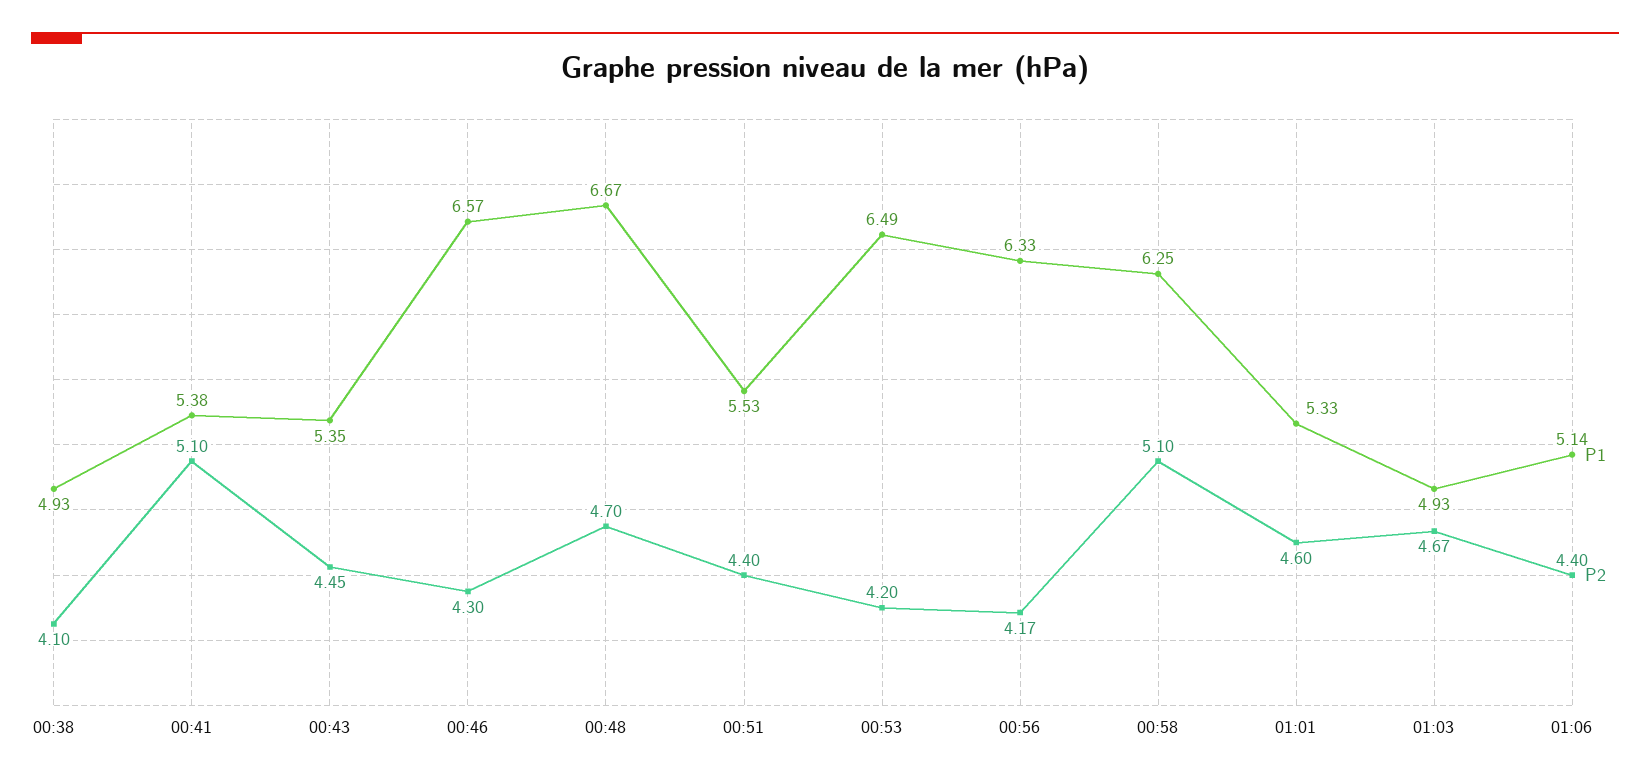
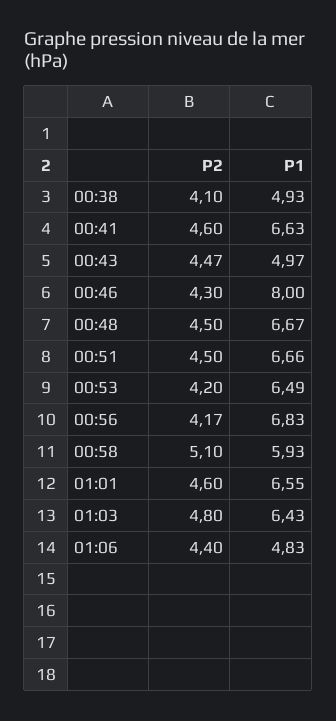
P1, 00:41: 5.38 -> 6.63
P2, 00:41: 5.1 -> 4.6
P1, 00:43: 5.35 -> 4.97
P2, 00:43: 4.45 -> 4.47
P1, 00:46: 6.57 -> 8
P2, 00:48: 4.7 -> 4.5
P1, 00:51: 5.53 -> 6.66
P2, 00:51: 4.4 -> 4.5
P1, 00:56: 6.33 -> 6.83
P1, 00:58: 6.25 -> 5.93
P1, 01:01: 5.33 -> 6.55
P1, 01:03: 4.93 -> 6.43
P2, 01:03: 4.67 -> 4.8
P1, 01:06: 5.14 -> 4.83

